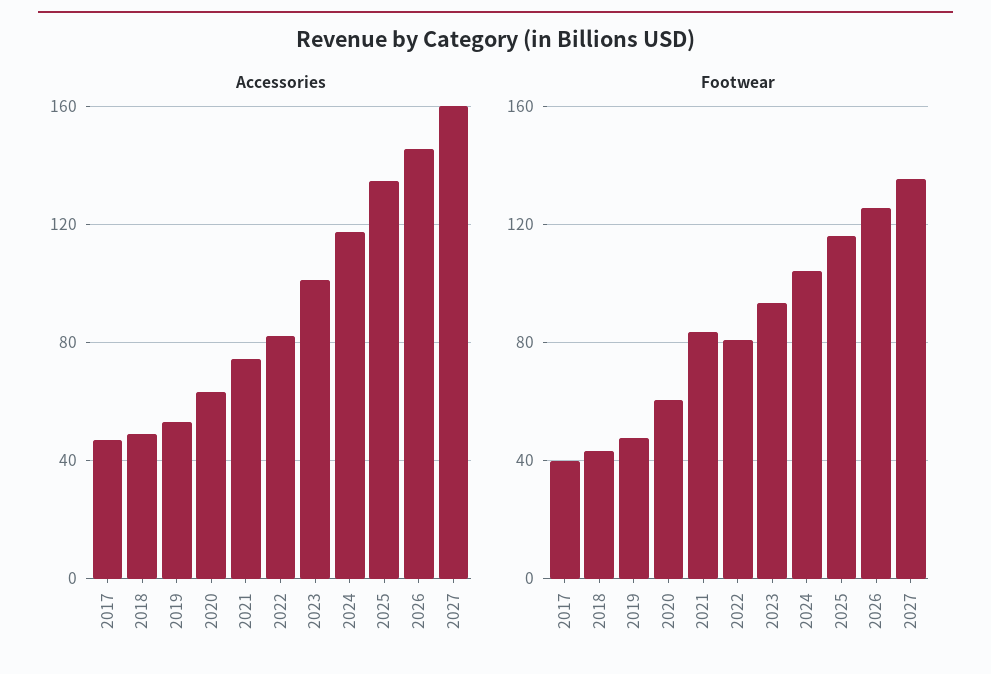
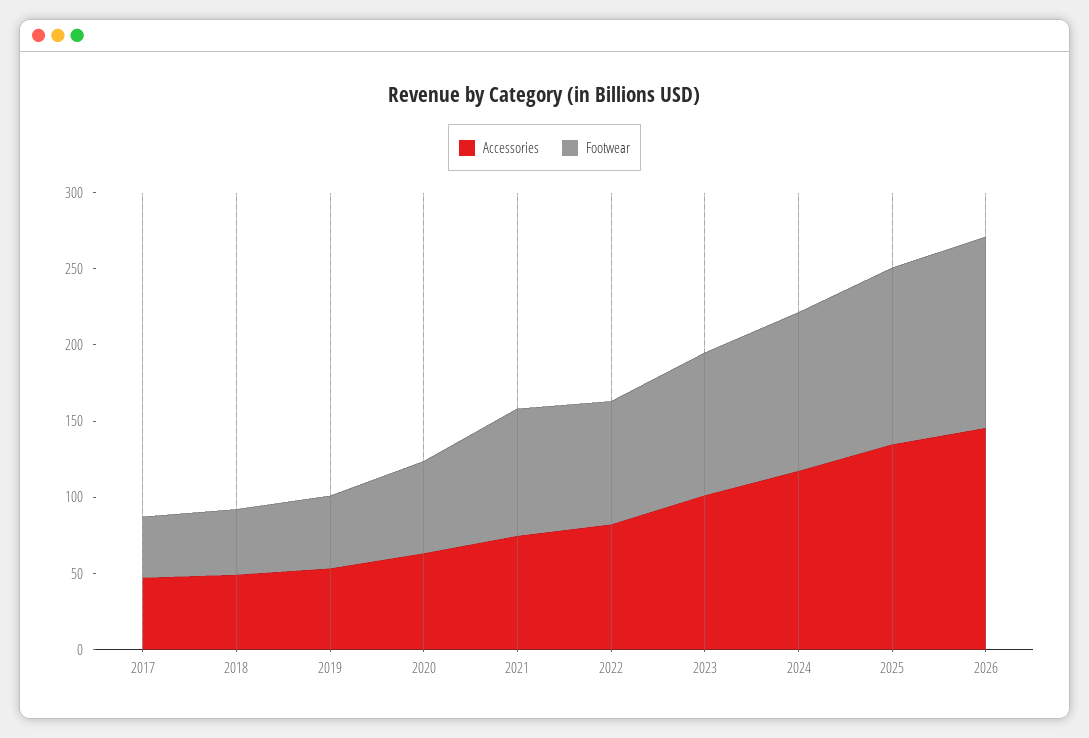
Accessories, 2027: 160 -> none
Footwear, 2027: 135 -> none

